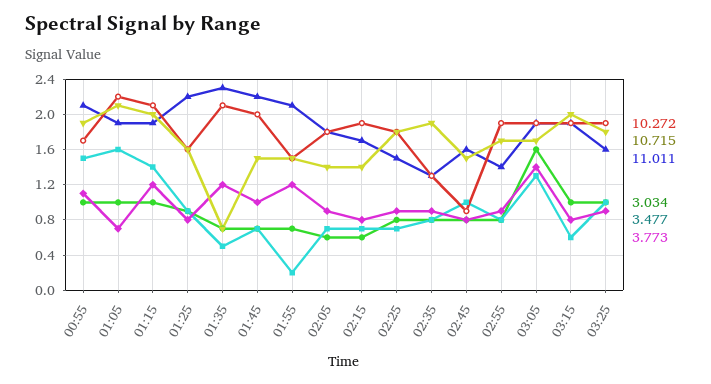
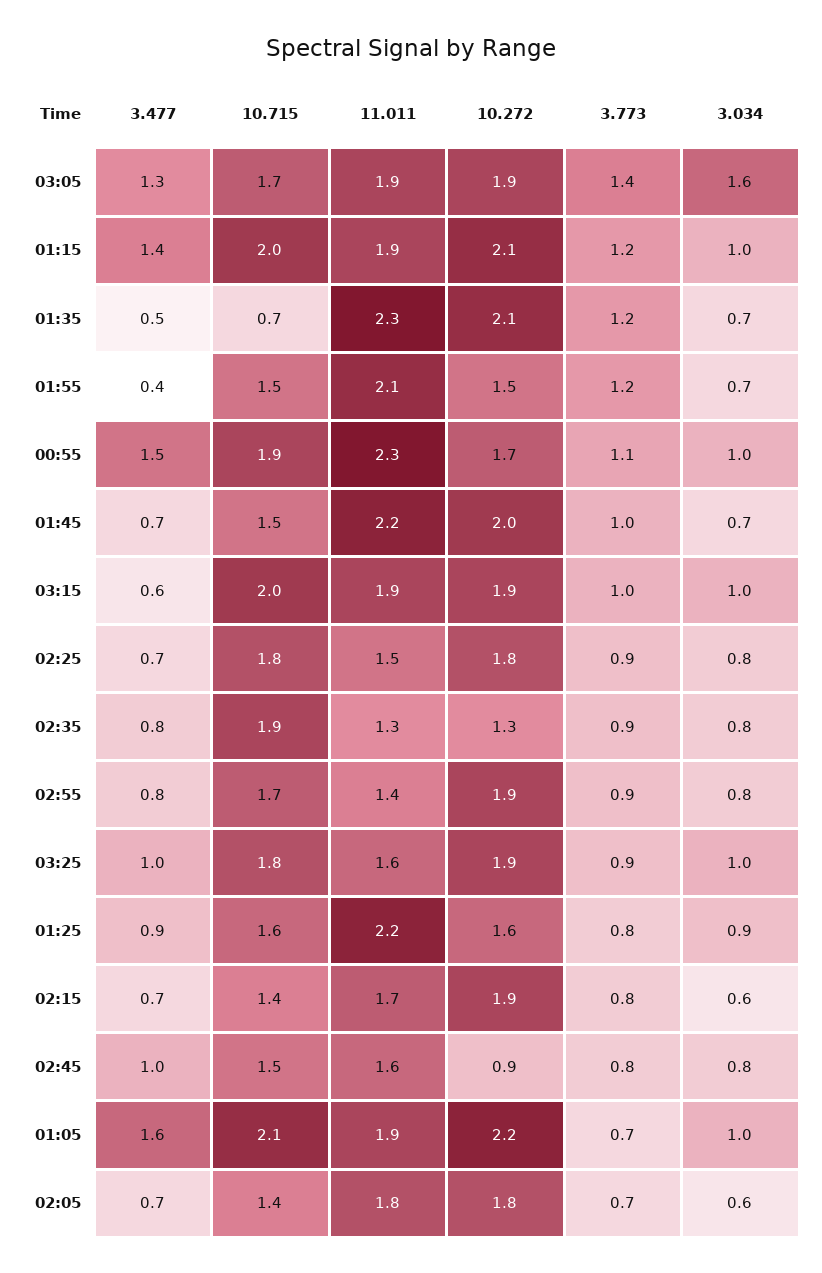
11.011, 00:55: 2.1 -> 2.3
3.477, 01:55: 0.2 -> 0.4
3.773, 02:05: 0.9 -> 0.7
3.773, 03:15: 0.8 -> 1

